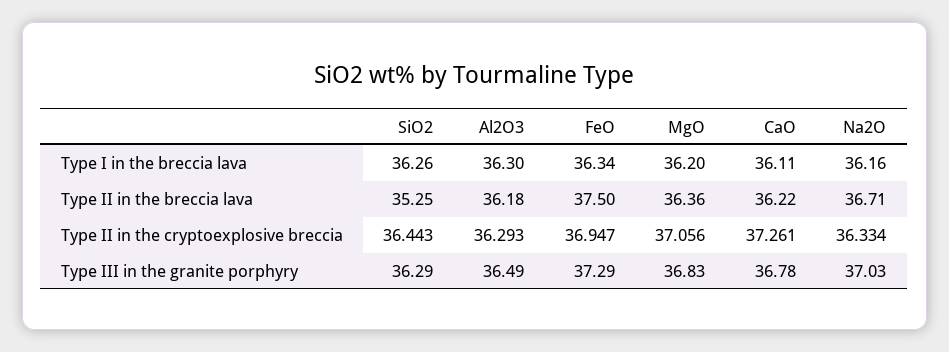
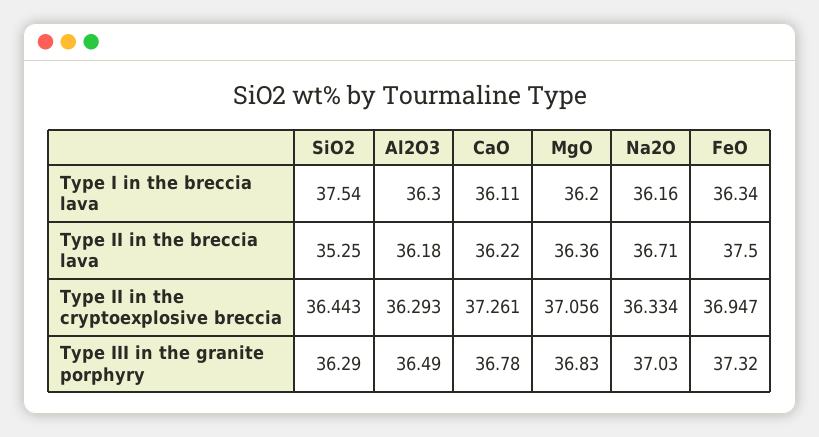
SiO2, Type I in the breccia lava: 36.26 -> 37.54
FeO, Type III in the granite porphyry: 37.29 -> 37.32

